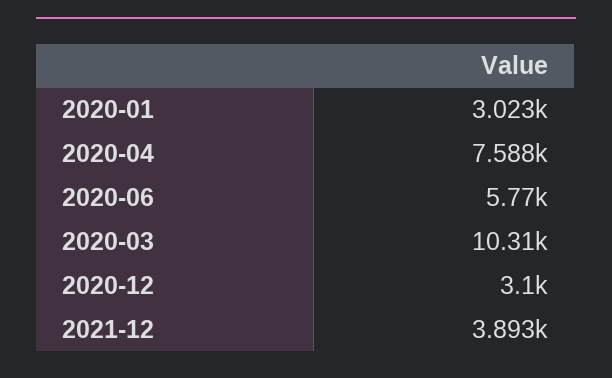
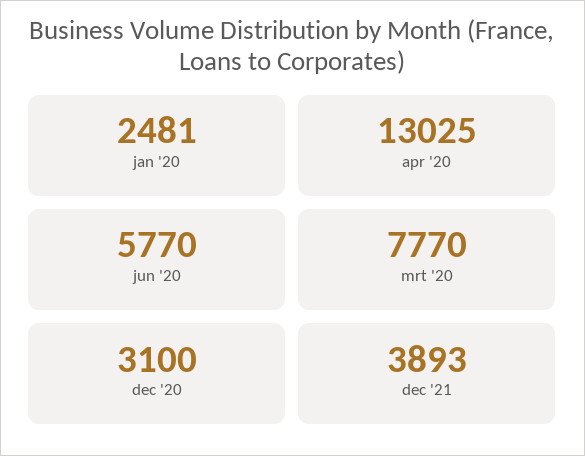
2020-01: 3023 -> 2481
2020-04: 7588 -> 13025
2020-03: 10310 -> 7770

